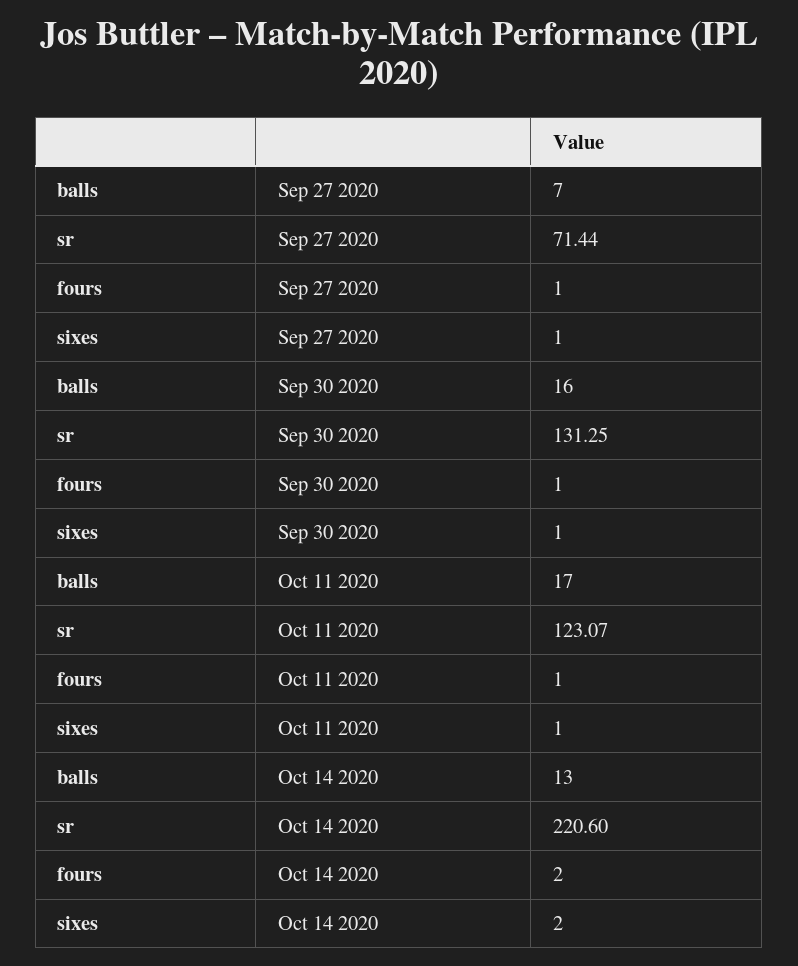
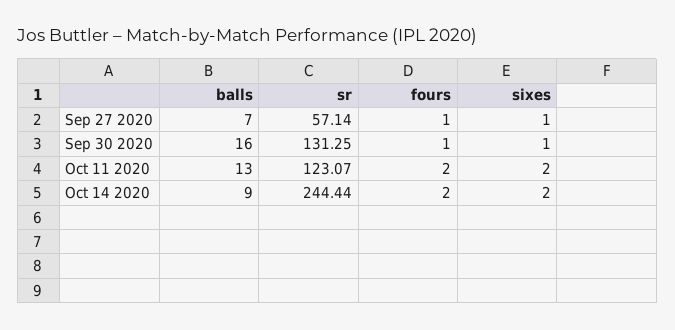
sr, Sep 27 2020: 71.44 -> 57.14
balls, Oct 11 2020: 17 -> 13
fours, Oct 11 2020: 1 -> 2
sixes, Oct 11 2020: 1 -> 2
balls, Oct 14 2020: 13 -> 9
sr, Oct 14 2020: 220.6 -> 244.44

